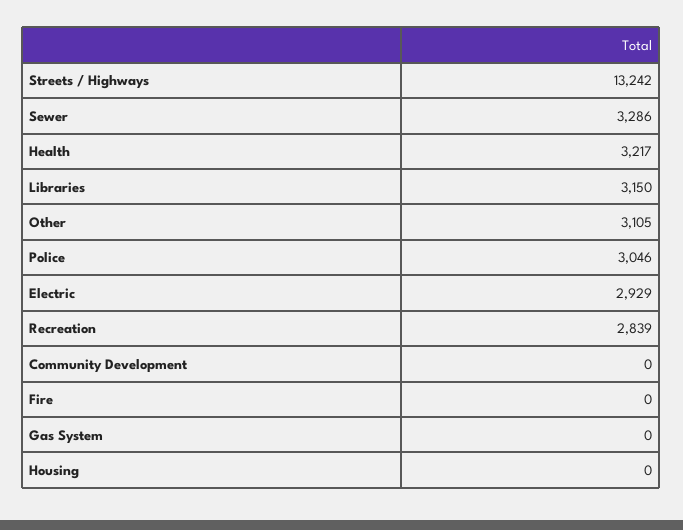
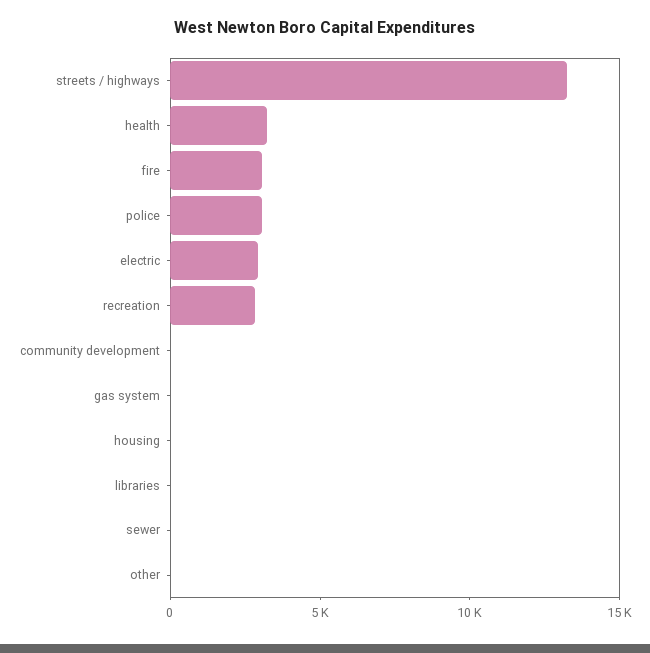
Sewer: 3286 -> 0
Libraries: 3150 -> 0
Other: 3105 -> 0
Fire: 0 -> 3000

